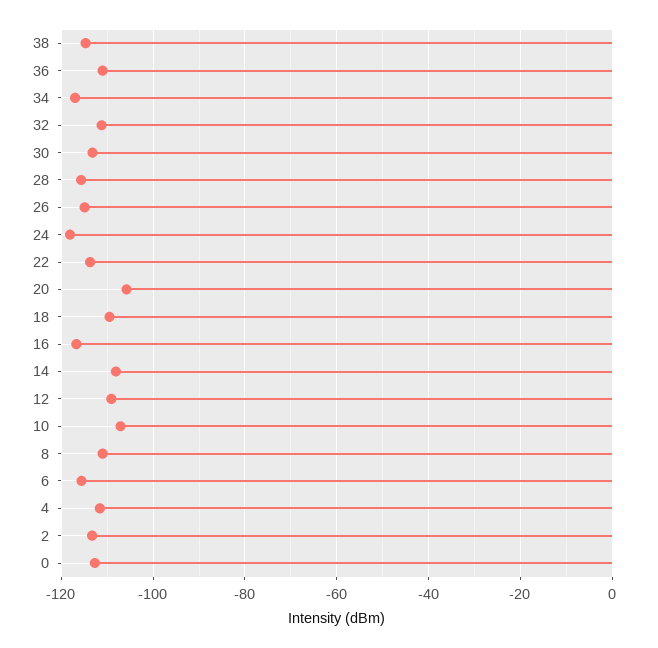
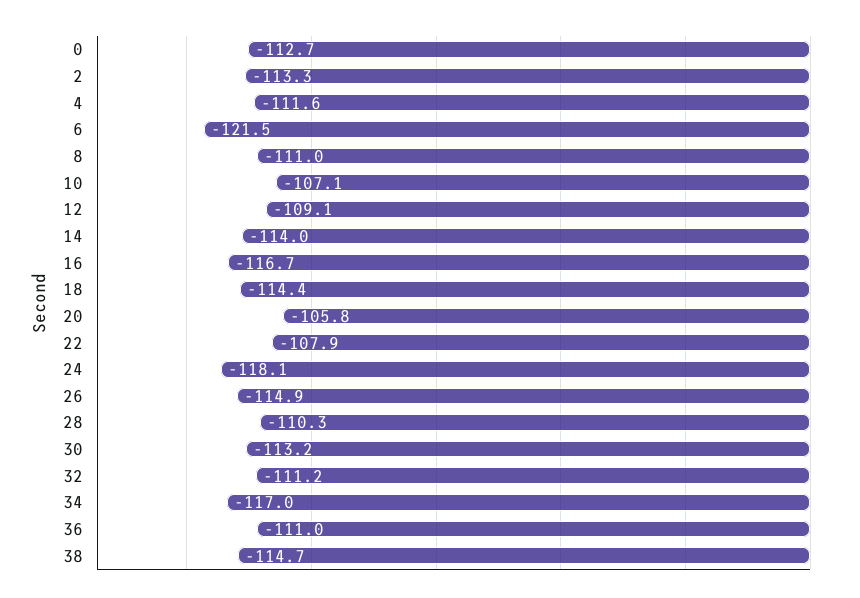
28: -116 -> -110.3
22: -114 -> -107.9
18: -110 -> -114.4
14: -108 -> -114
6: -116 -> -121.5

